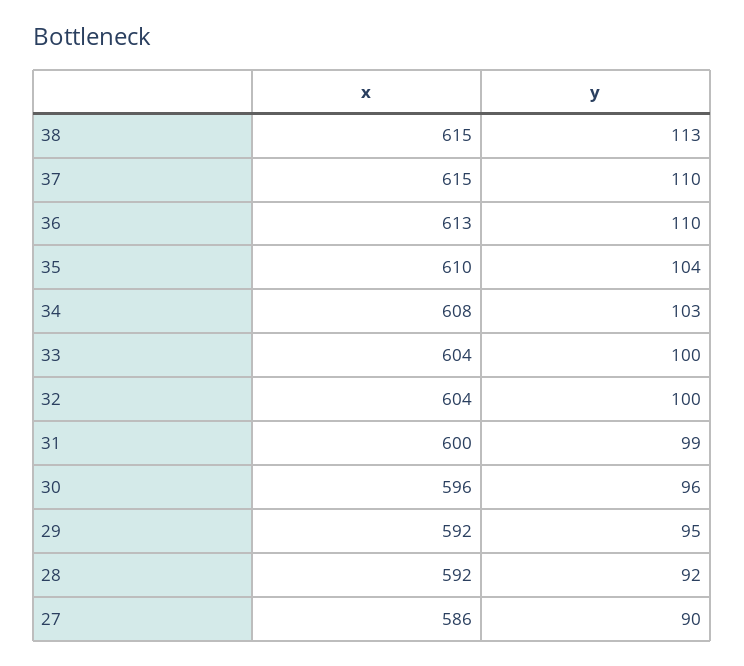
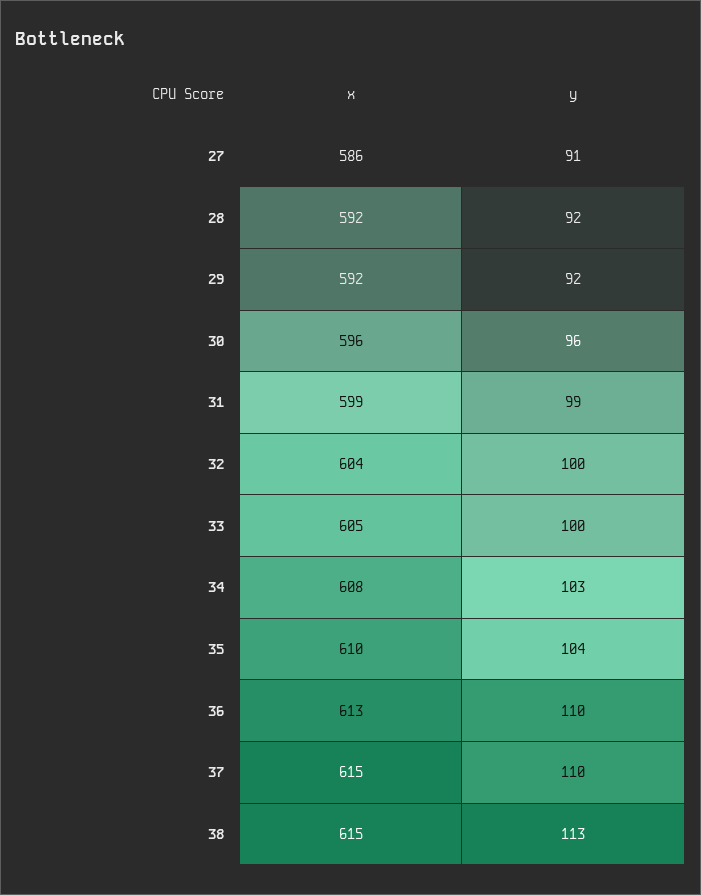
x, 33: 604 -> 605
x, 31: 600 -> 599
y, 29: 95 -> 92
y, 27: 90 -> 91

